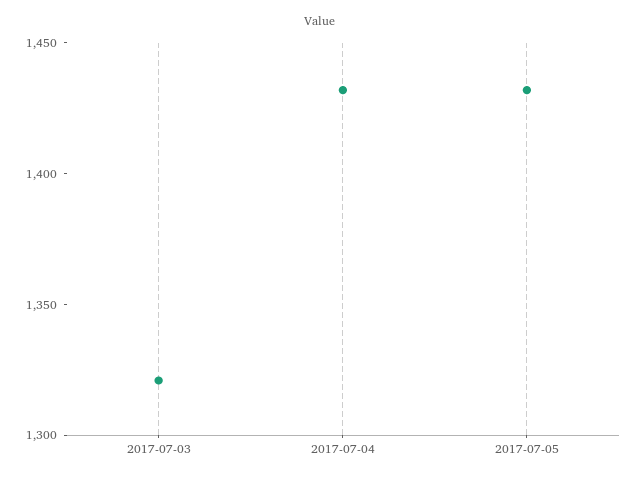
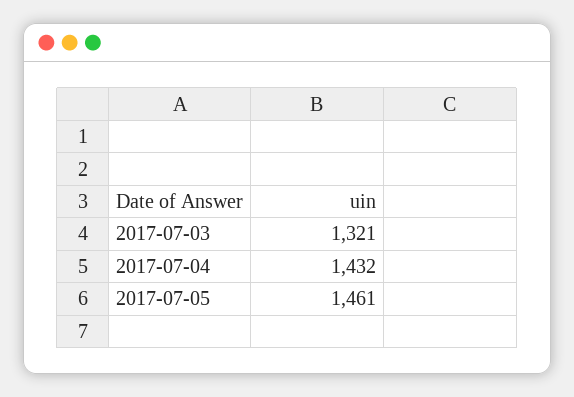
2017-07-05: 1430 -> 1461

